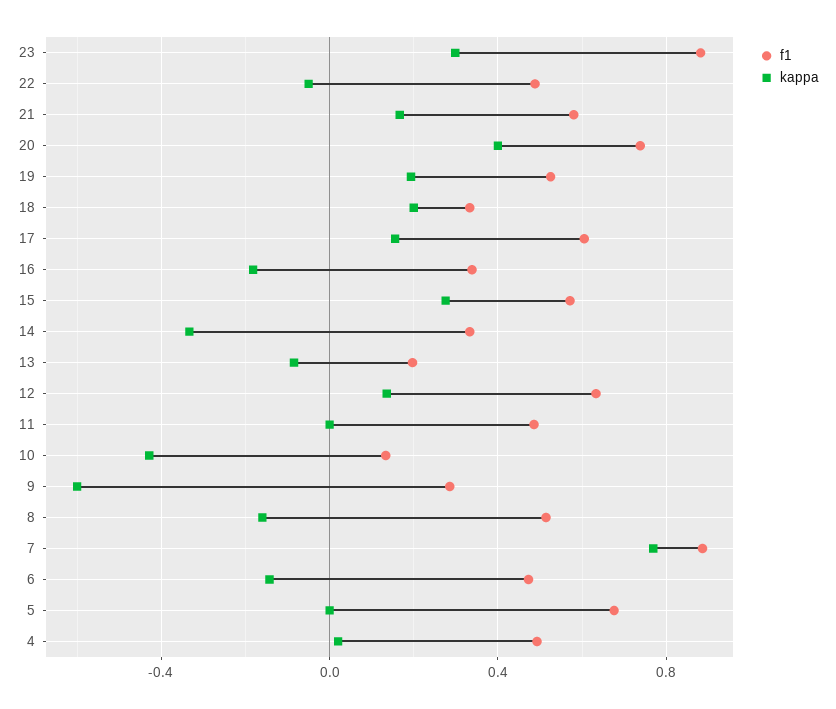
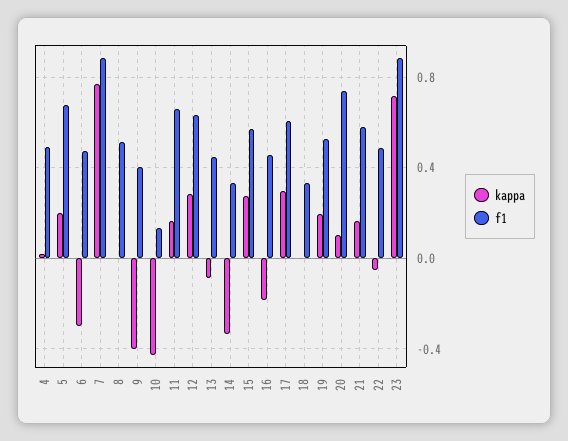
kappa, 23: 0.3 -> 0.7
kappa, 20: 0.4 -> 0.1
kappa, 18: 0.2 -> 0
kappa, 17: 0.15 -> 0.3
f1, 16: 0.35 -> 0.45
f1, 13: 0.2 -> 0.45
kappa, 12: 0.15 -> 0.3
f1, 11: 0.5 -> 0.65
kappa, 11: 0 -> 0.15
f1, 9: 0.3 -> 0.4
kappa, 9: -0.6 -> -0.4
kappa, 8: -0.15 -> 0
kappa, 6: -0.15 -> -0.3
kappa, 5: 0 -> 0.2

